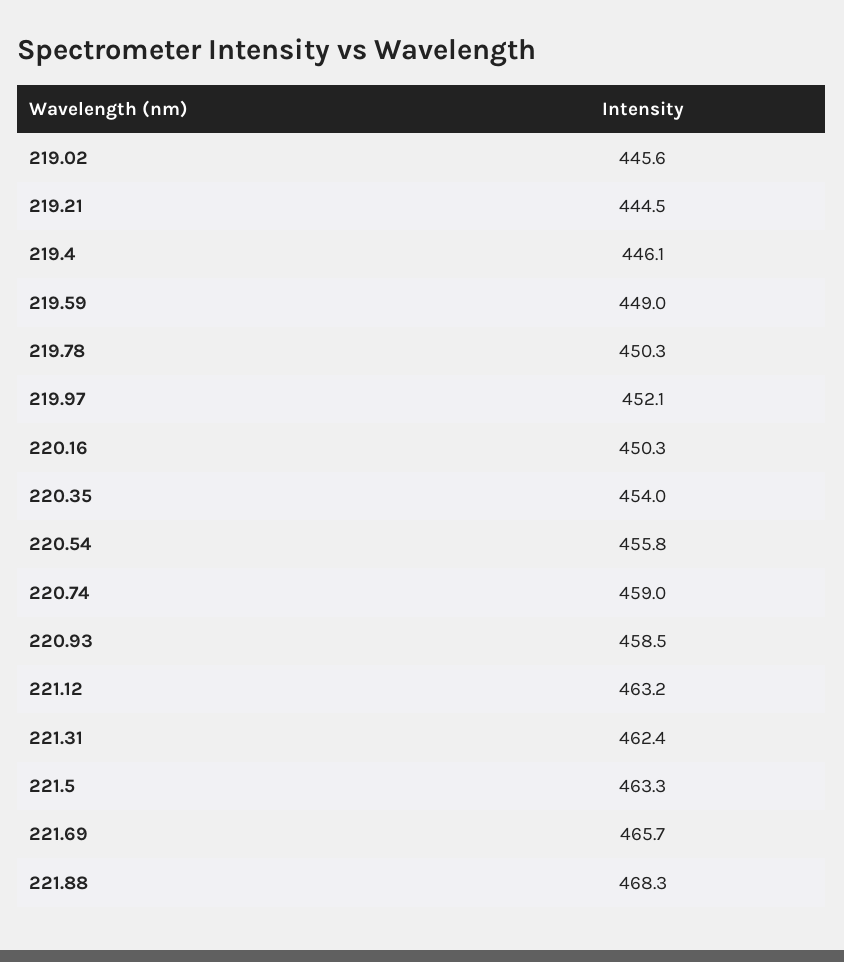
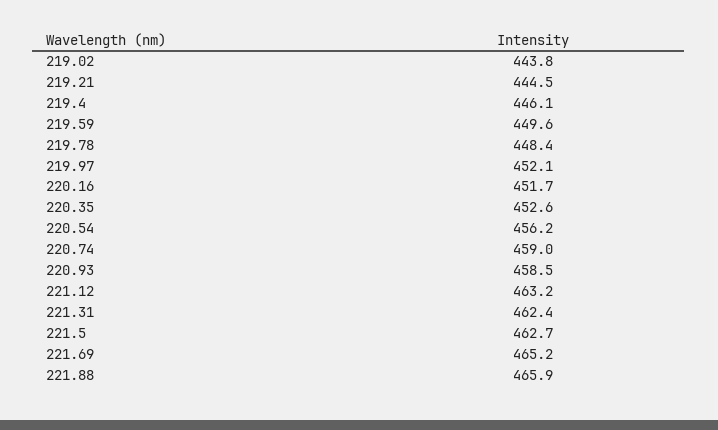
219.02: 445.6 -> 443.8
219.59: 449 -> 449.6
219.78: 450.3 -> 448.4
220.16: 450.3 -> 451.7
220.35: 454 -> 452.6
220.54: 455.8 -> 456.2
221.5: 463.3 -> 462.7
221.69: 465.7 -> 465.2
221.88: 468.3 -> 465.9

